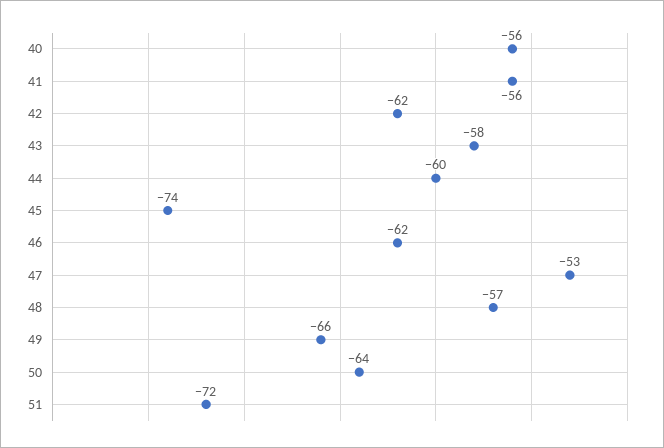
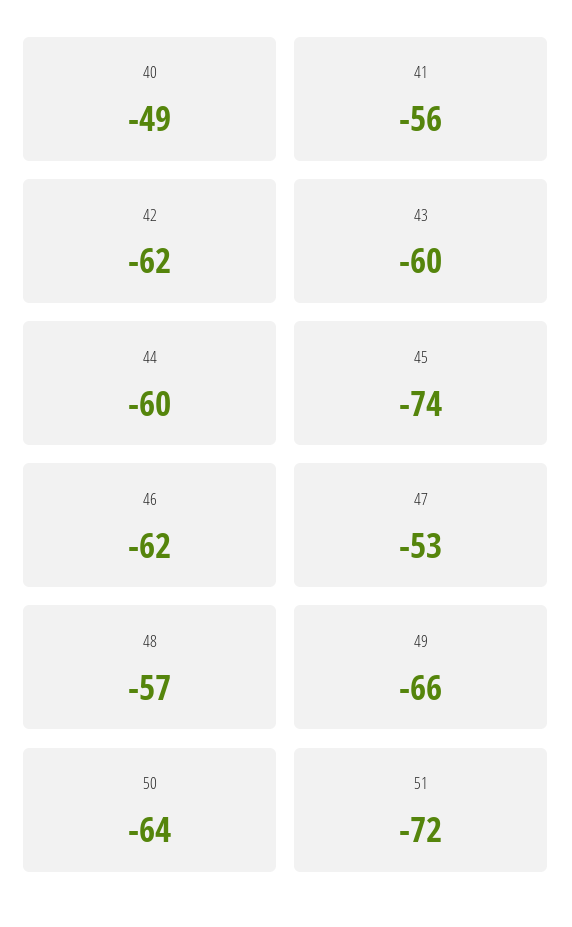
40: -56 -> -49
43: -58 -> -60

